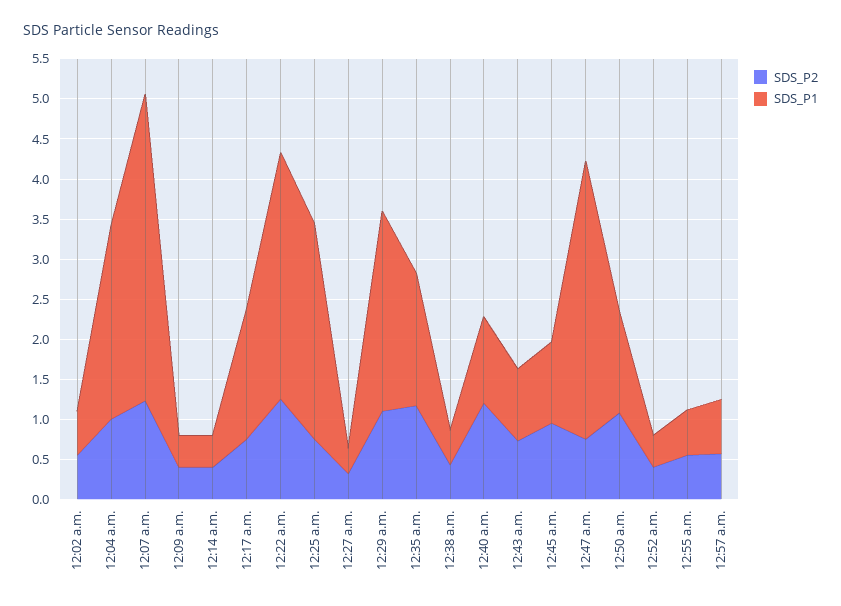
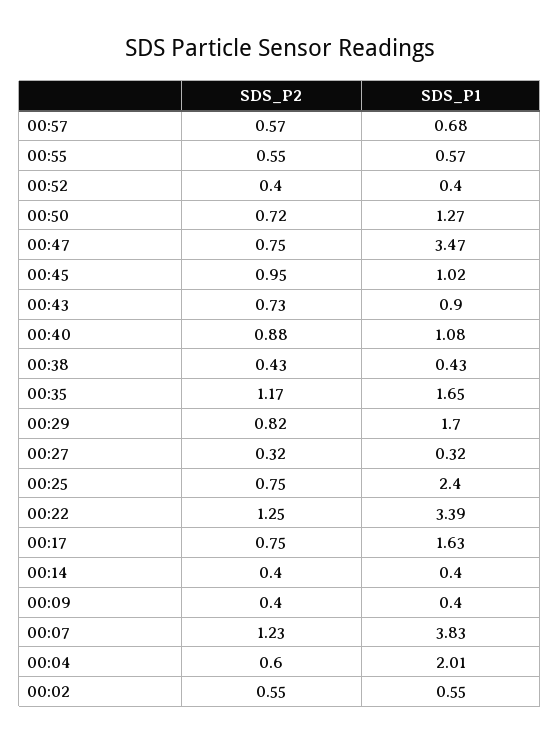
SDS_P2, 12:04 a.m.: 1 -> 0.6
SDS_P1, 12:04 a.m.: 2.4 -> 2.01
SDS_P1, 12:22 a.m.: 3.1 -> 3.39
SDS_P1, 12:25 a.m.: 2.7 -> 2.4
SDS_P2, 12:29 a.m.: 1.1 -> 0.82
SDS_P1, 12:29 a.m.: 2.5 -> 1.7
SDS_P2, 12:40 a.m.: 1.2 -> 0.88
SDS_P2, 12:50 a.m.: 1.1 -> 0.72

